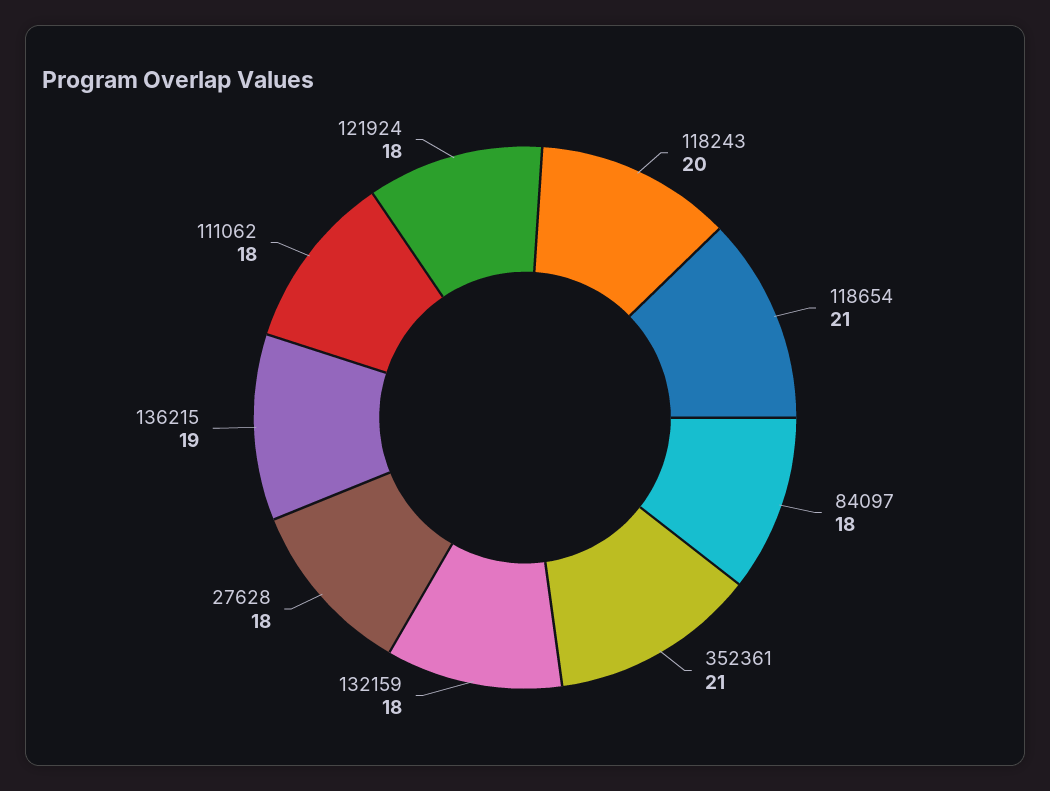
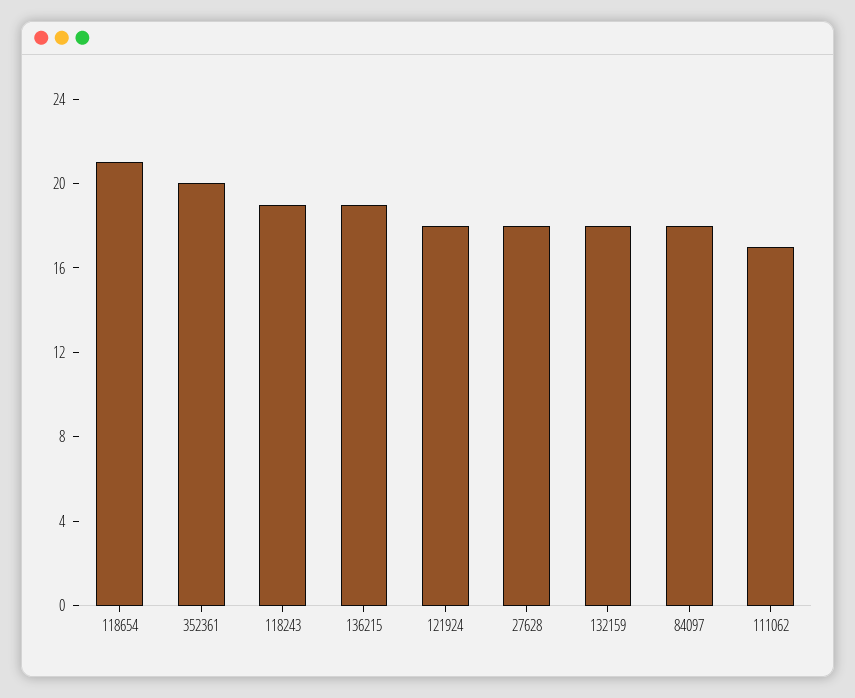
118243: 20 -> 19
352361: 21 -> 20
111062: 18 -> 17

